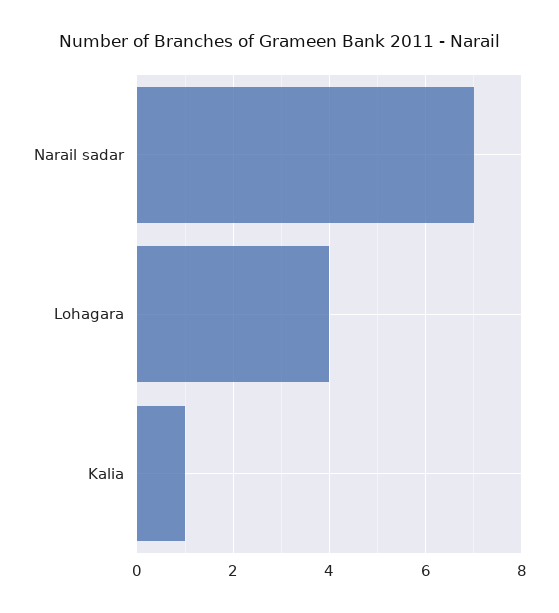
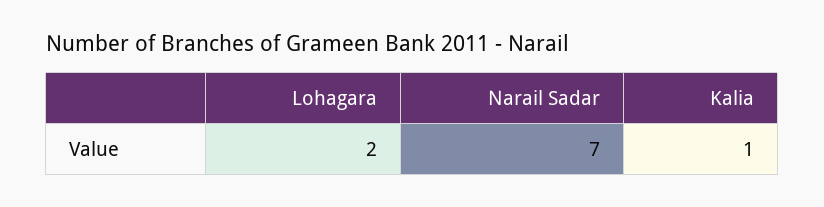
Lohagara: 4 -> 2

